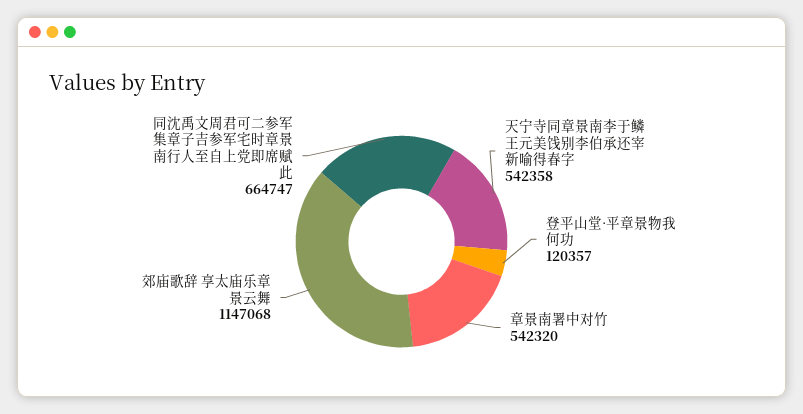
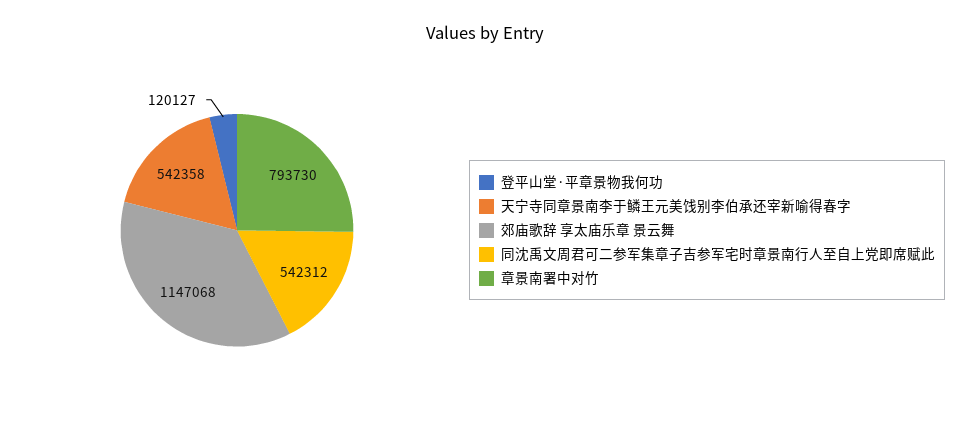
登平山堂·平章景物我何功: 120357 -> 120127
章景南署中对竹: 542320 -> 793730
同沈禹文周君可二参军集章子吉参军宅时章景南行人至自上党即席赋此: 664747 -> 542312

